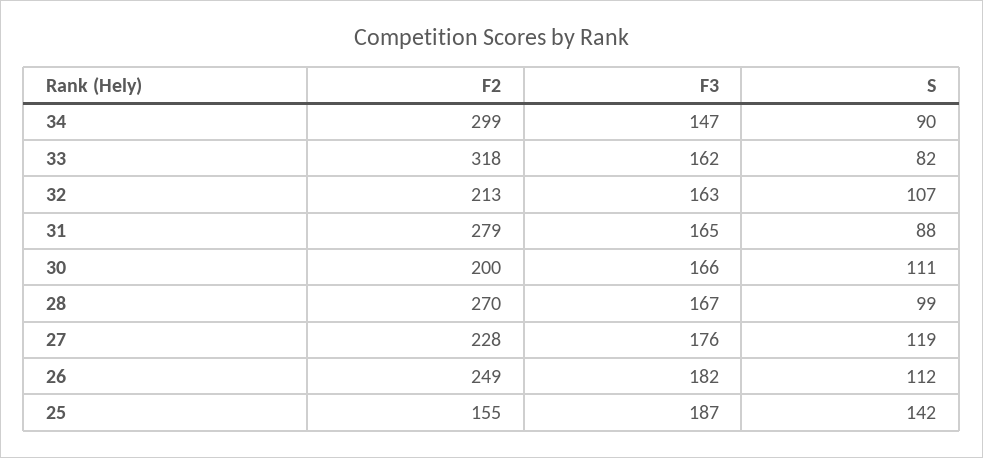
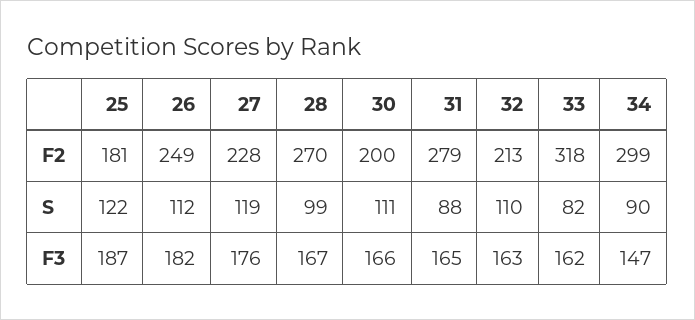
S, 32: 107 -> 110
F2, 25: 155 -> 181
S, 25: 142 -> 122

